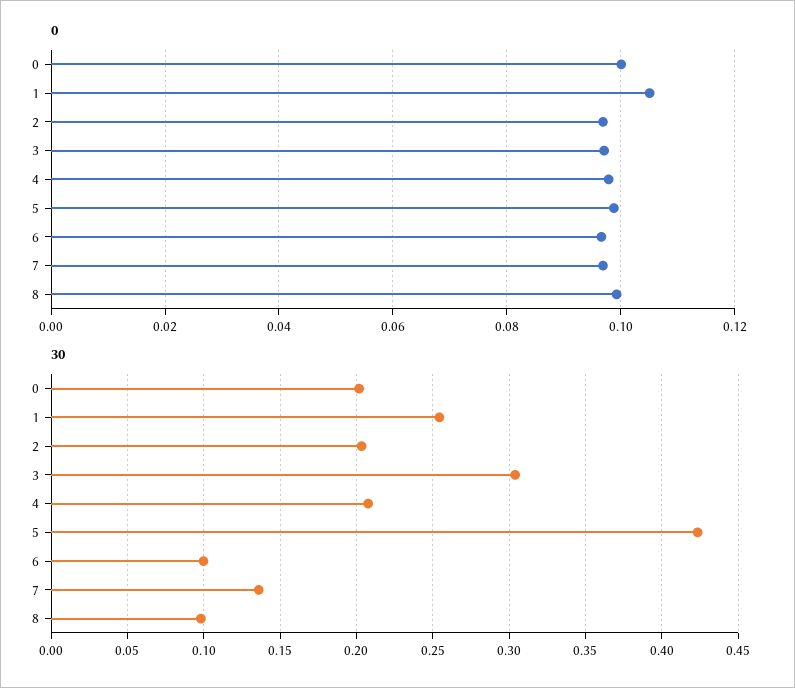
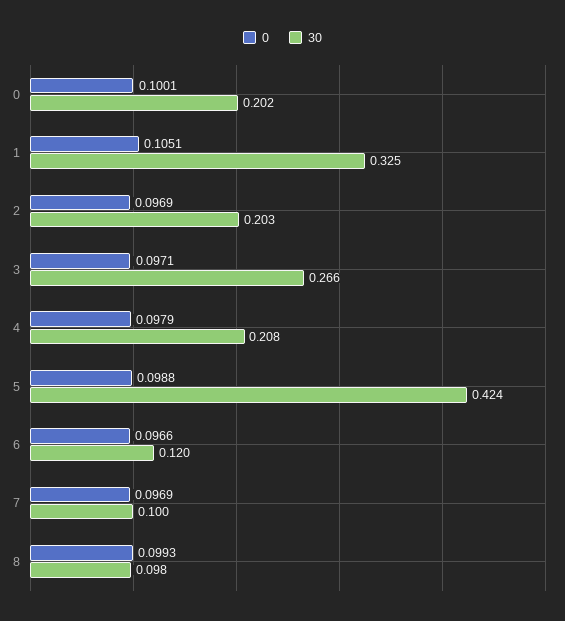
30, 1: 0.255 -> 0.325
30, 3: 0.305 -> 0.266
30, 6: 0.1 -> 0.12
30, 7: 0.135 -> 0.1

